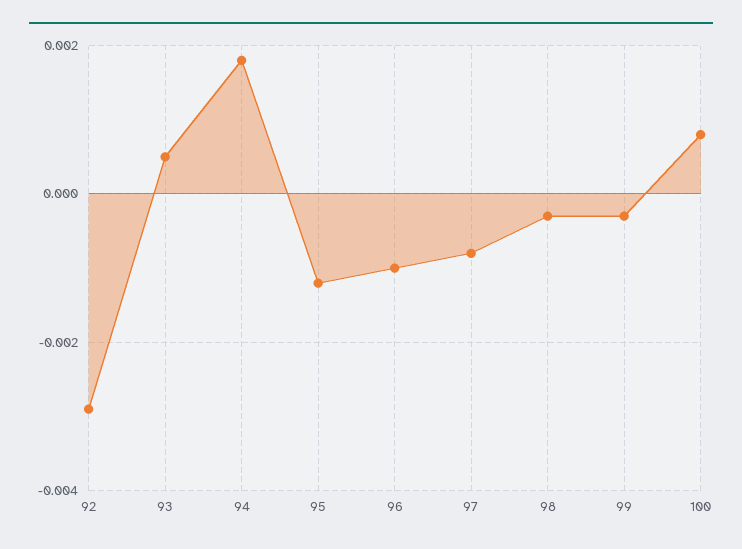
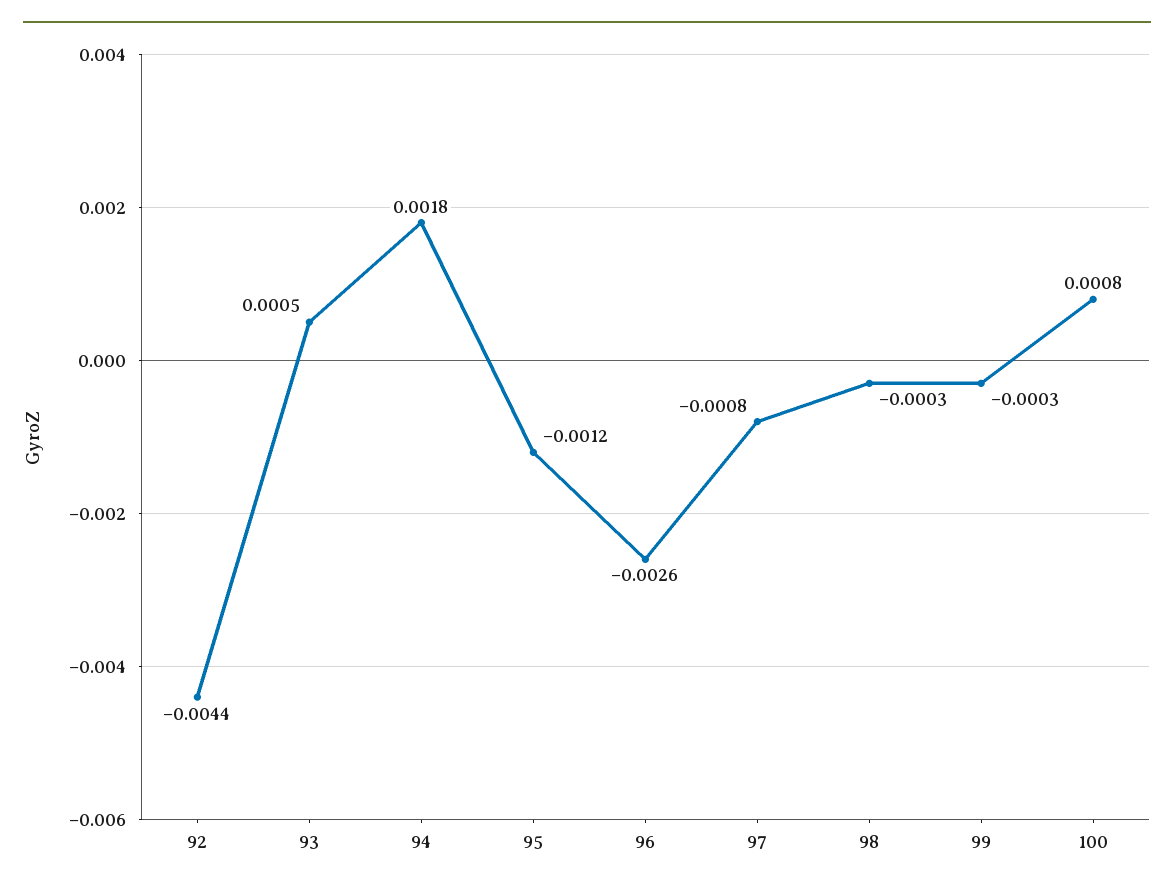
92: -0.003 -> -0.0044
96: -0.001 -> -0.0026

